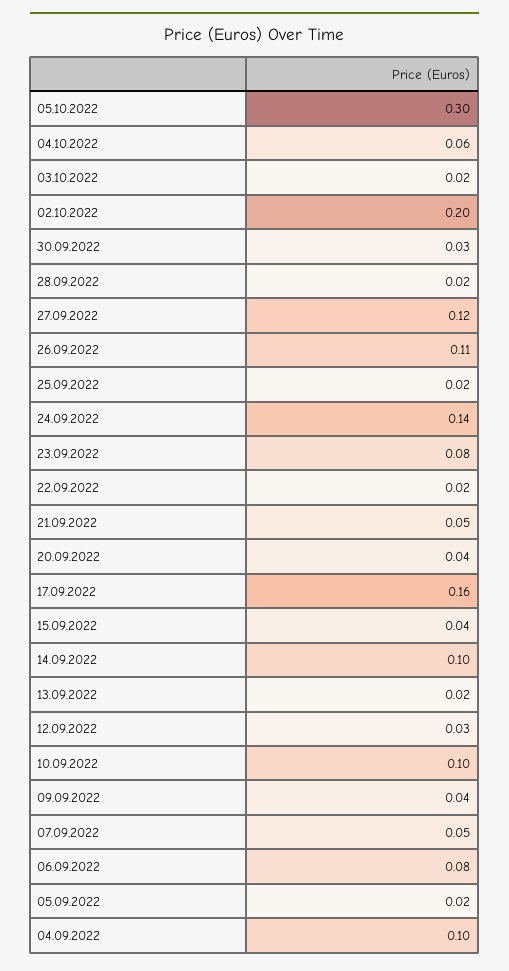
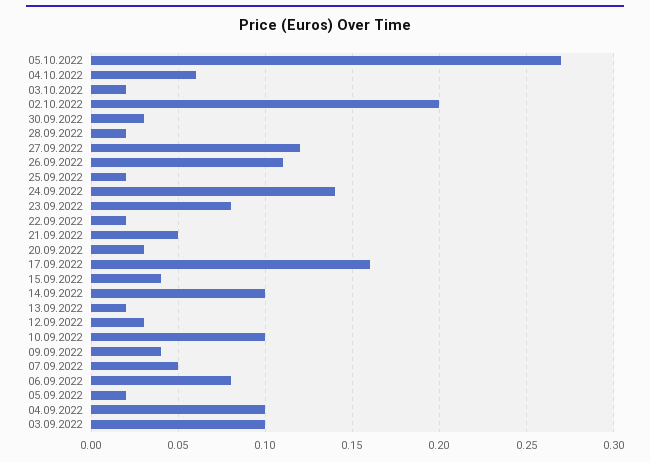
05.10.2022: 0.3 -> 0.27
20.09.2022: 0.04 -> 0.03
03.09.2022: none -> 0.1

